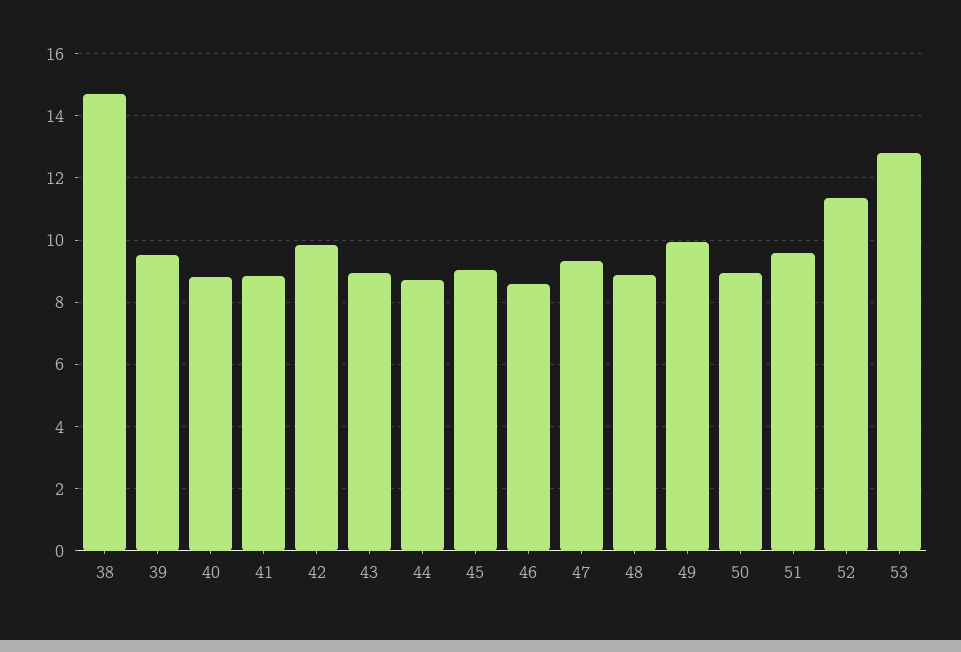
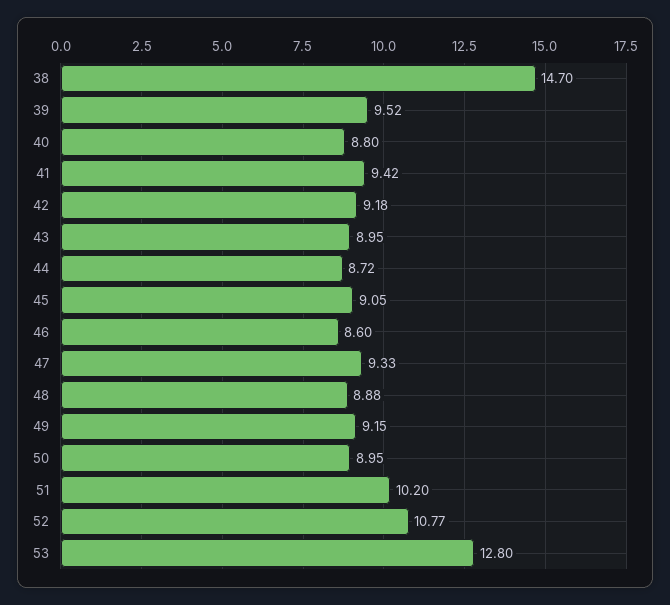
41: 8.8 -> 9.42
42: 9.8 -> 9.18
49: 10 -> 9.15
51: 9.6 -> 10.2
52: 11.4 -> 10.77

